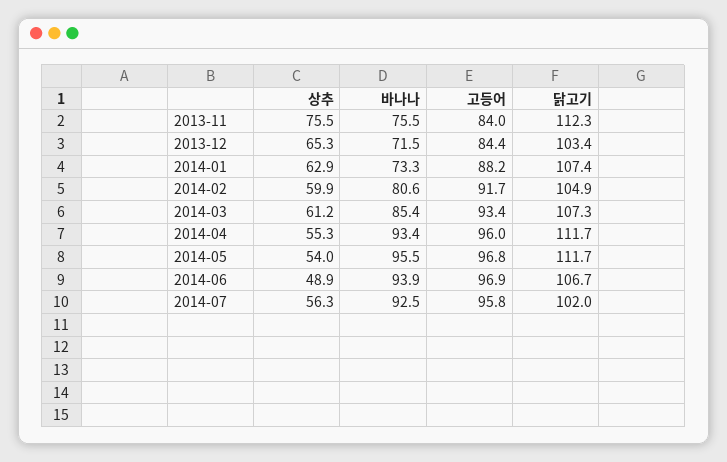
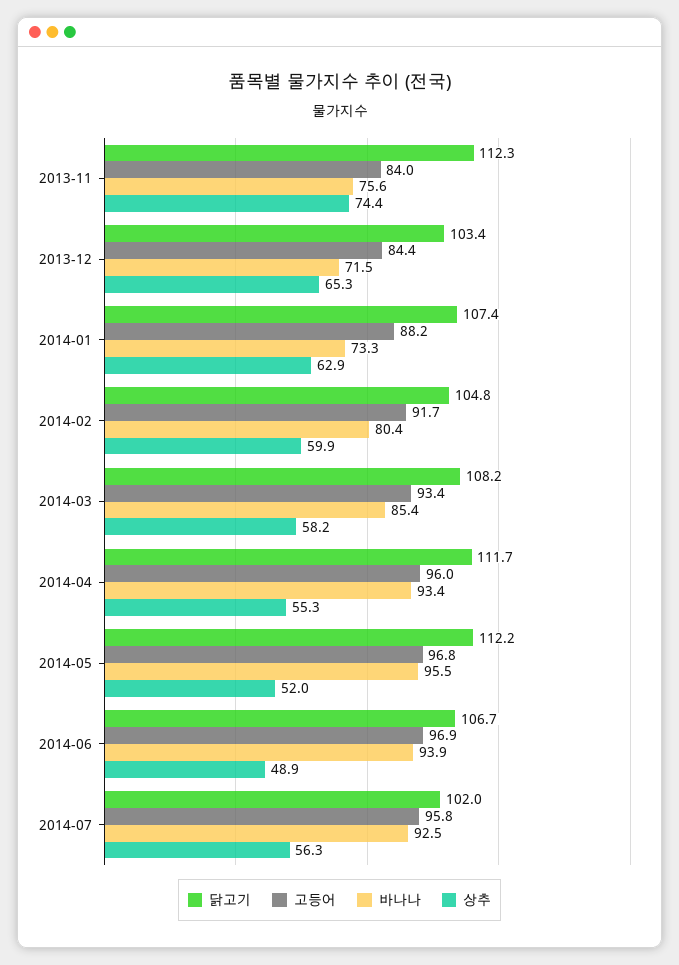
상추, 2013-11: 75.5 -> 74.4
바나나, 2013-11: 75.5 -> 75.6
바나나, 2014-02: 80.6 -> 80.4
닭고기, 2014-02: 104.9 -> 104.8
상추, 2014-03: 61.2 -> 58.2
닭고기, 2014-03: 107.3 -> 108.2
상추, 2014-05: 54 -> 52
닭고기, 2014-05: 111.7 -> 112.2

